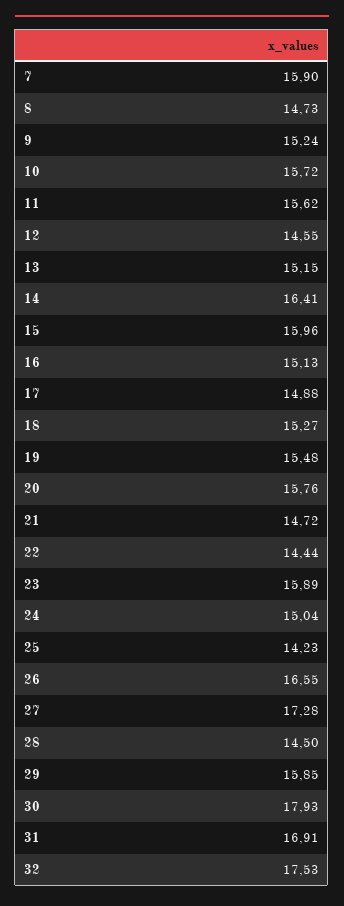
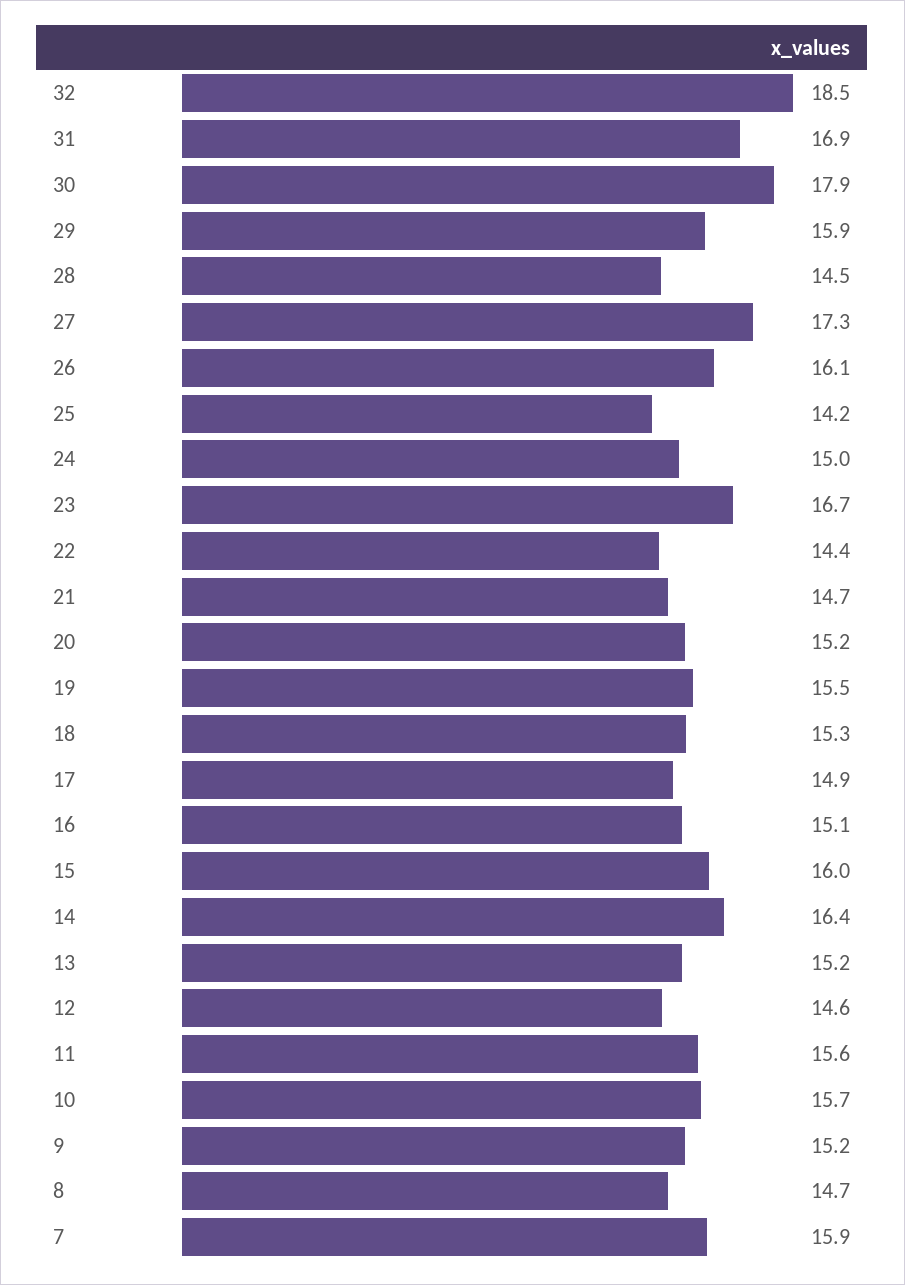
20: 15.76 -> 15.2
23: 15.89 -> 16.7
26: 16.55 -> 16.1
32: 17.53 -> 18.5

